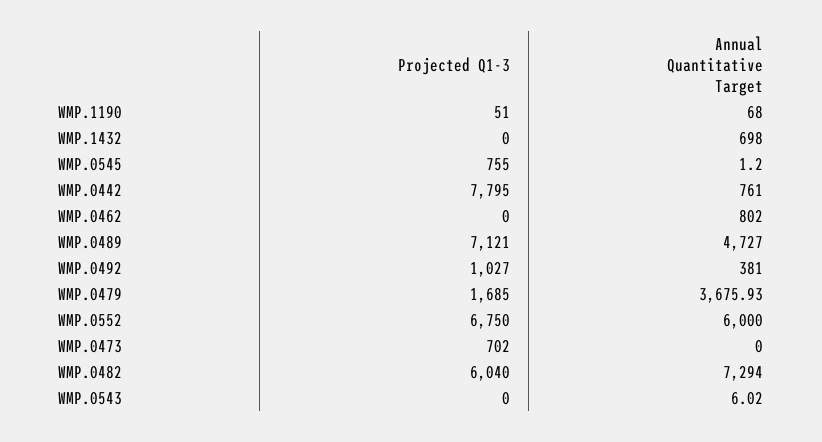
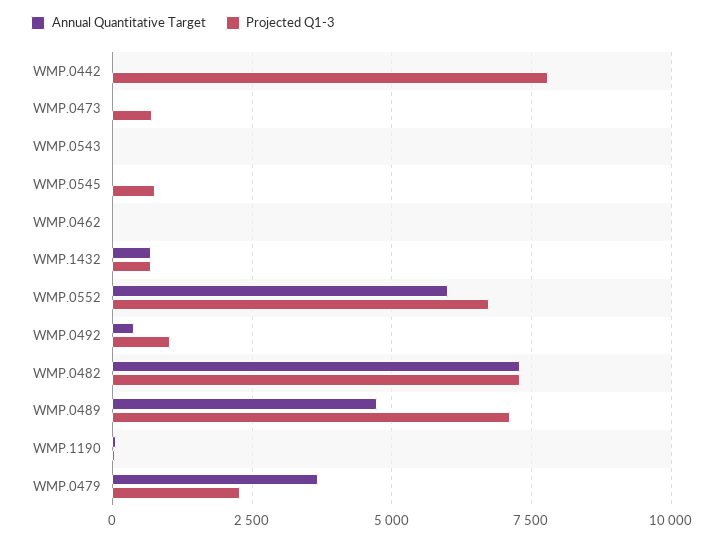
Projected Q1-3, WMP.1432: 0 -> 750
Annual Quantitative Target, WMP.0442: 761 -> 0
Annual Quantitative Target, WMP.0462: 802 -> 0
Projected Q1-3, WMP.0479: 1685 -> 2250
Projected Q1-3, WMP.0482: 6040 -> 7250

